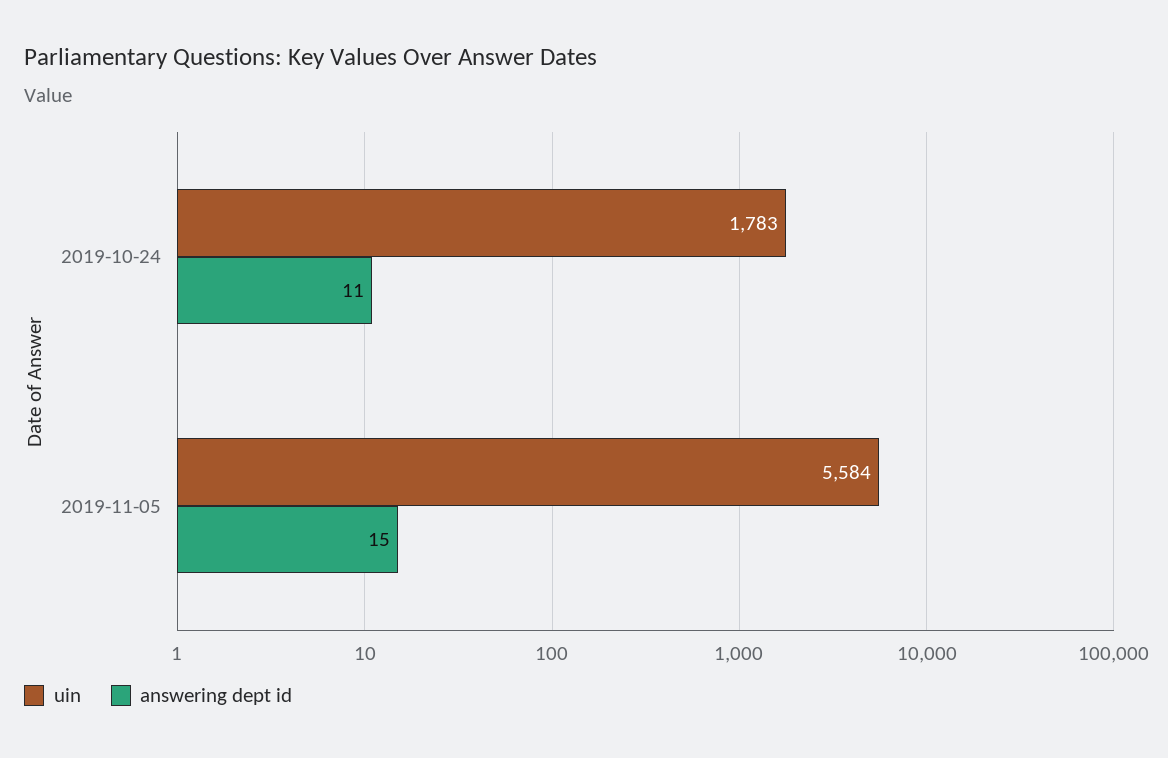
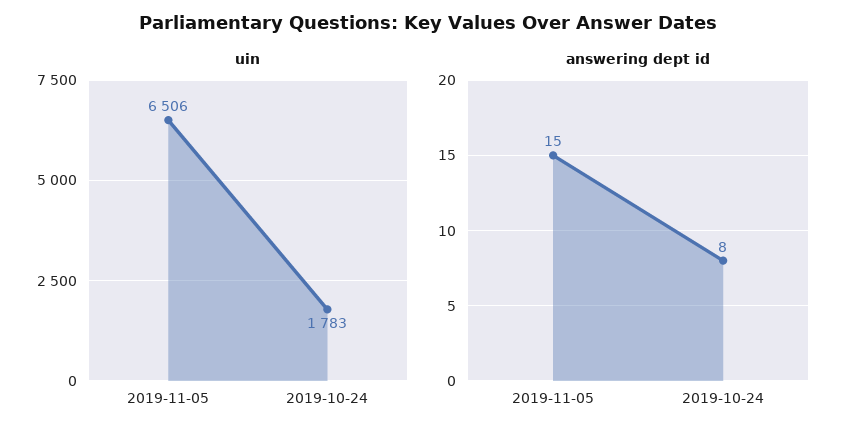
answering dept id, 2019-10-24: 11 -> 8
uin, 2019-11-05: 5584 -> 6506

